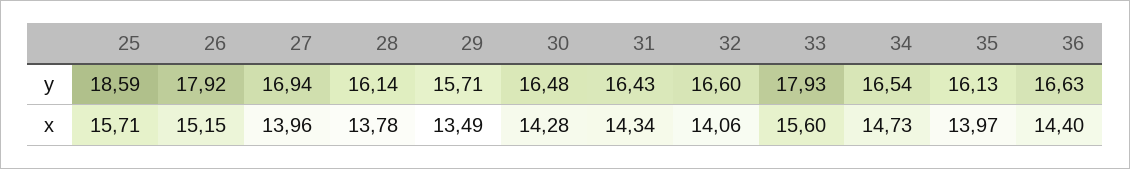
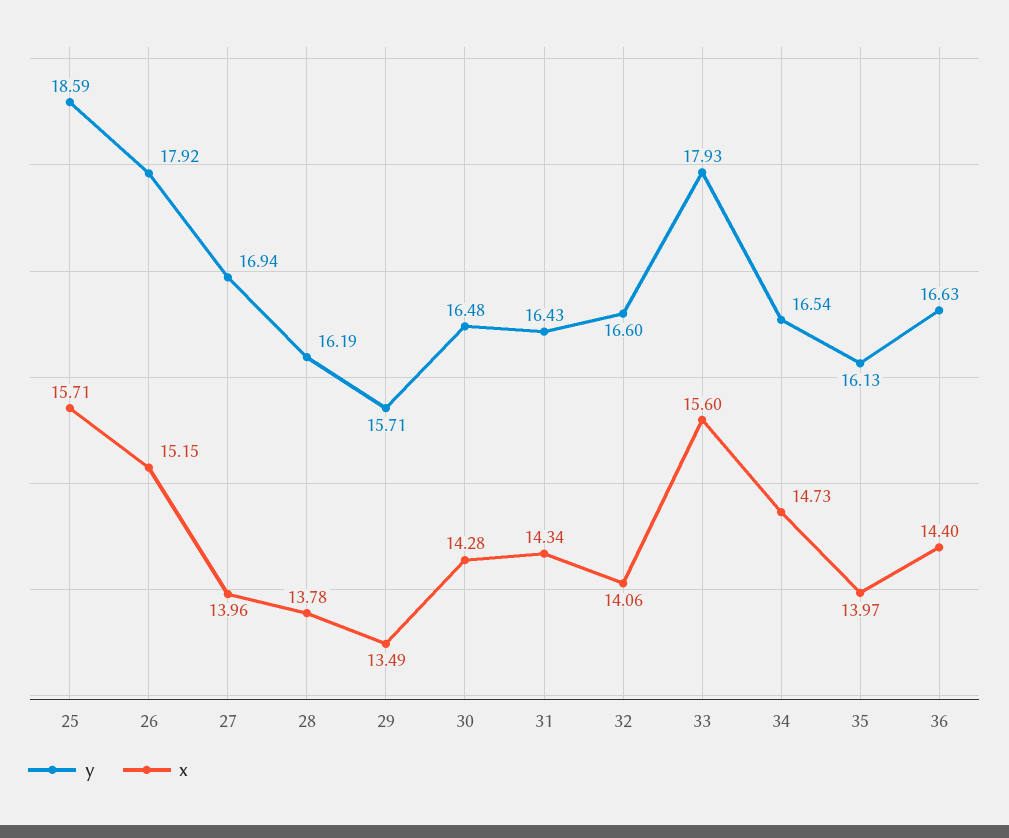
y, 28: 16.14 -> 16.19

